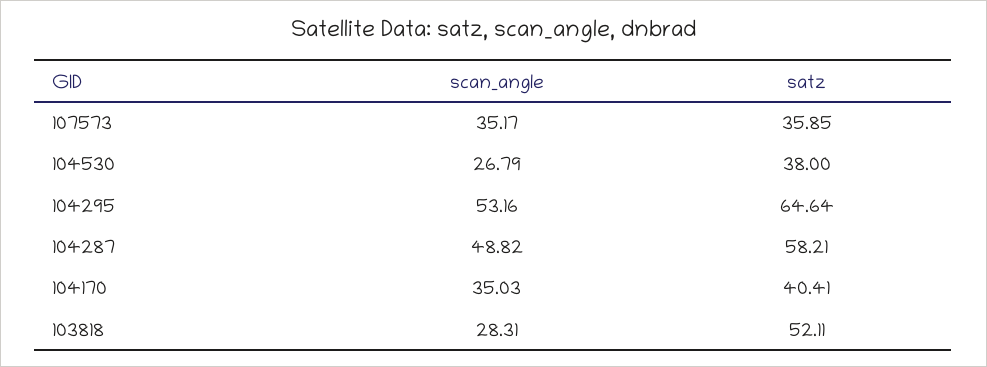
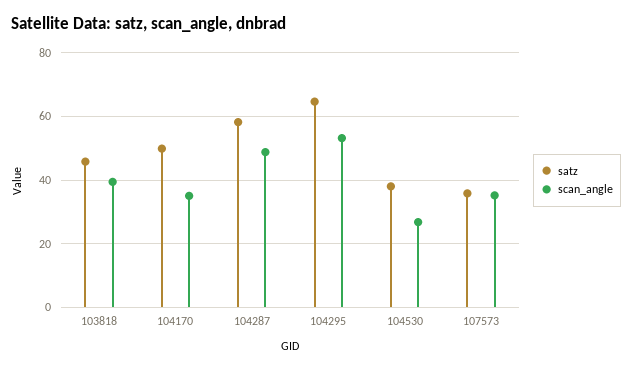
satz, 104170: 40.41 -> 50
scan_angle, 103818: 28.31 -> 40
satz, 103818: 52.11 -> 46

